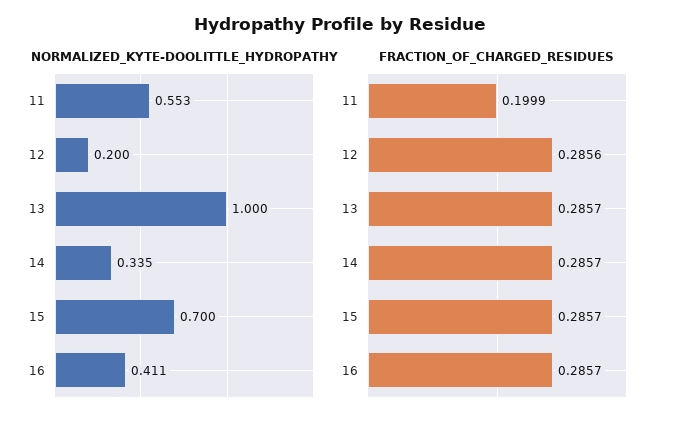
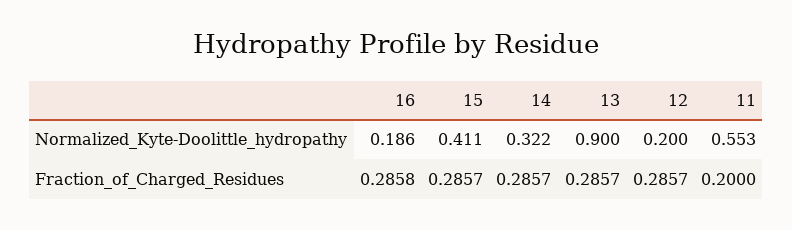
NORMALIZED_KYTE-DOOLITTLE_HYDROPATHY, 13: 1 -> 0.9
NORMALIZED_KYTE-DOOLITTLE_HYDROPATHY, 14: 0.335 -> 0.322
NORMALIZED_KYTE-DOOLITTLE_HYDROPATHY, 15: 0.7 -> 0.411
NORMALIZED_KYTE-DOOLITTLE_HYDROPATHY, 16: 0.411 -> 0.186
FRACTION_OF_CHARGED_RESIDUES, 11: 0.1999 -> 0.2
FRACTION_OF_CHARGED_RESIDUES, 12: 0.2856 -> 0.2857
FRACTION_OF_CHARGED_RESIDUES, 16: 0.2857 -> 0.2858

